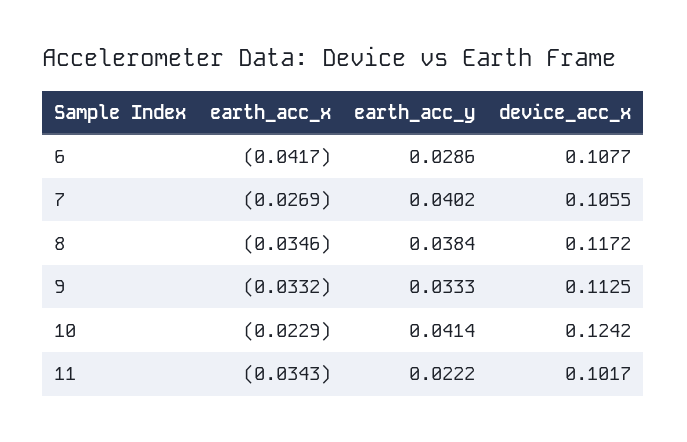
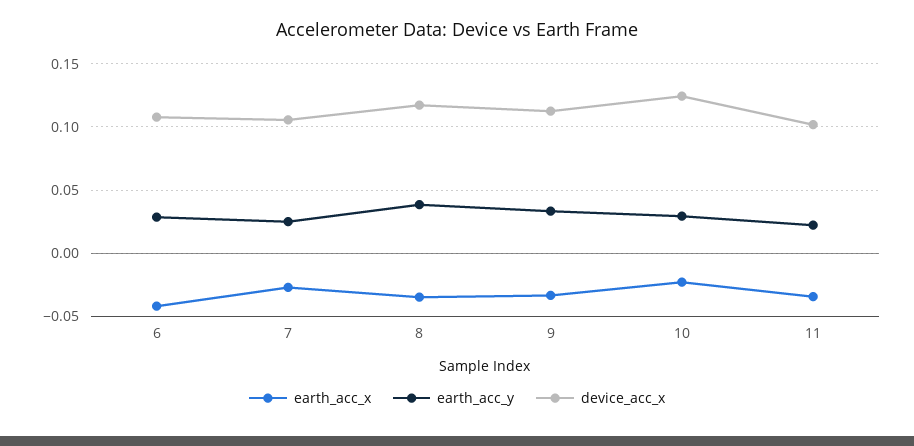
earth_acc_y, 7: 0.0402 -> 0.025
earth_acc_y, 10: 0.0414 -> 0.03

